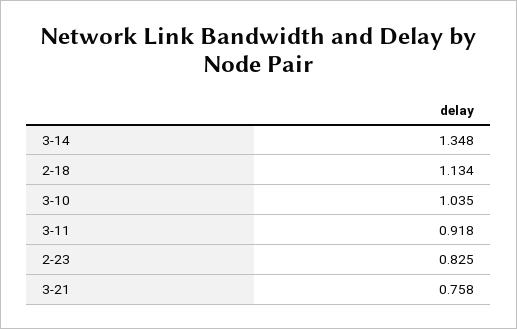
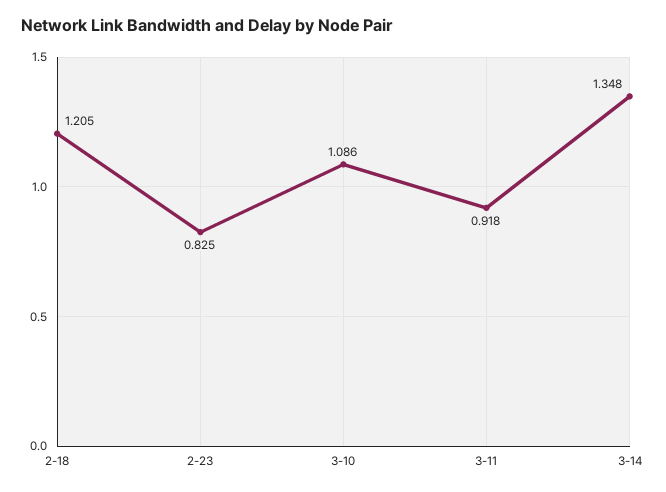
2-18: 1.134 -> 1.205
3-10: 1.035 -> 1.086
3-21: 0.758 -> none

